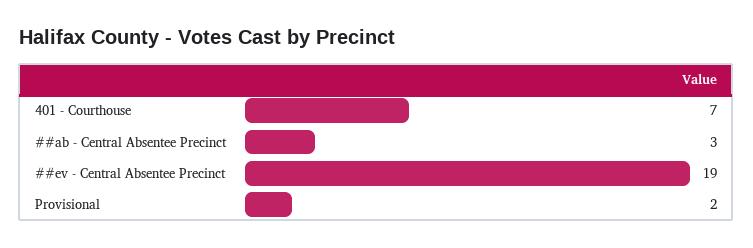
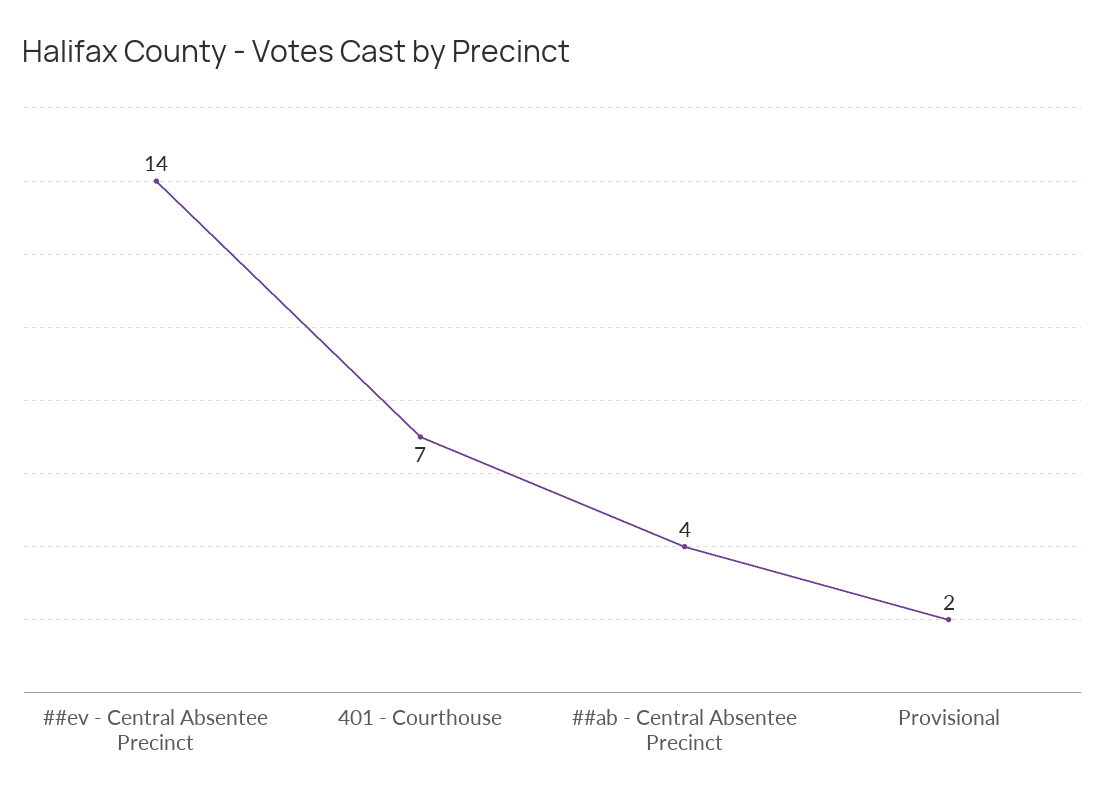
##ab - Central Absentee Precinct: 3 -> 4
##ev - Central Absentee Precinct: 19 -> 14

